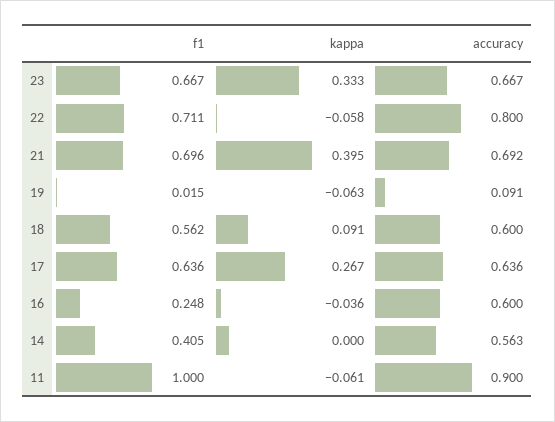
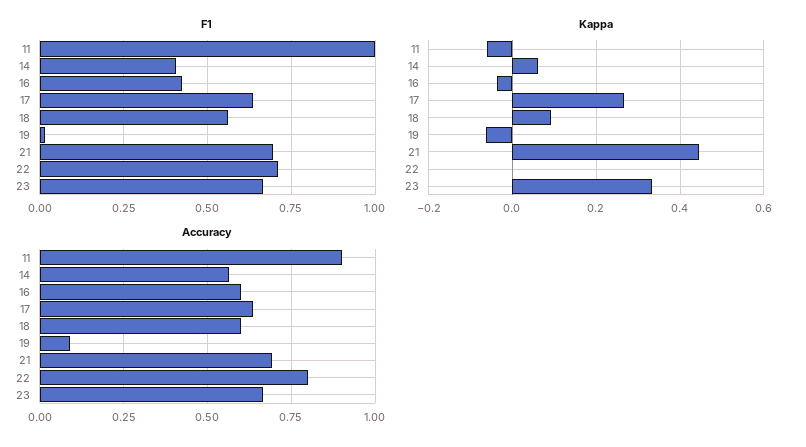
kappa, 22: -0.058 -> 0
kappa, 21: 0.395 -> 0.44
f1, 16: 0.248 -> 0.425
kappa, 14: 0 -> 0.06

